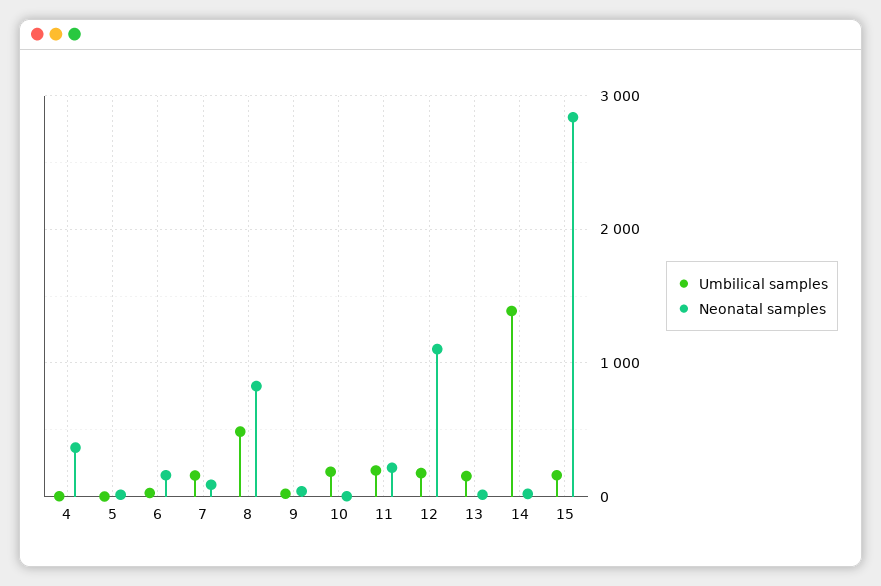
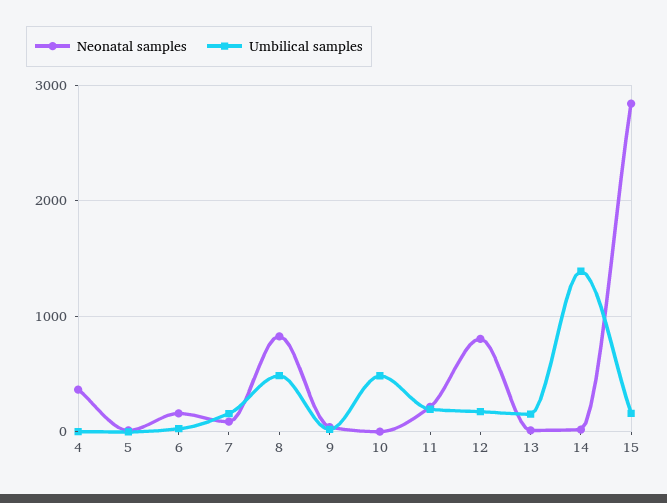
Umbilical samples, 10: 200 -> 500
Neonatal samples, 12: 1100 -> 800

